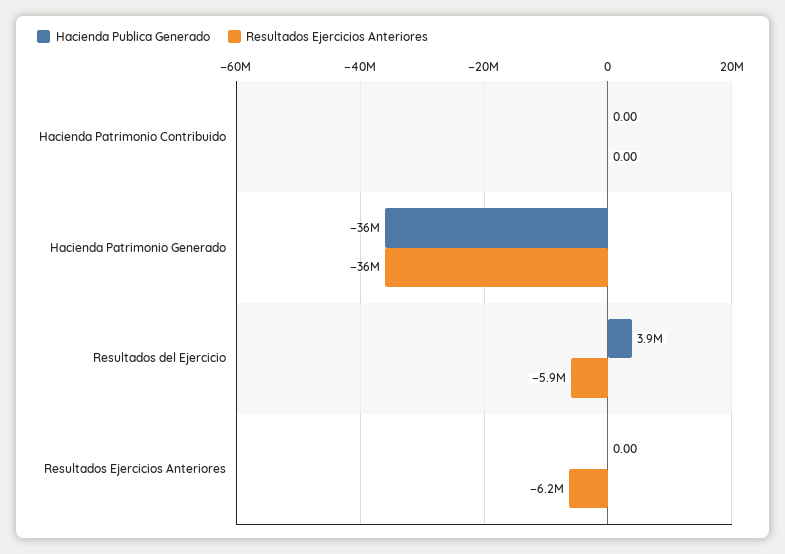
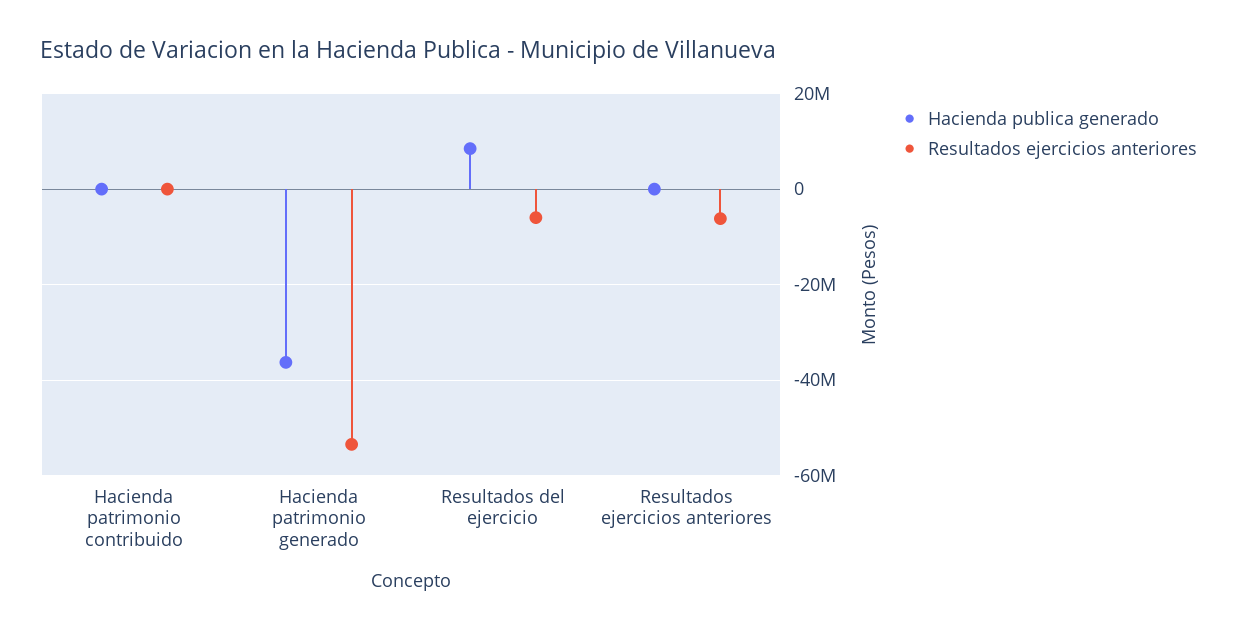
Resultados Ejercicios Anteriores, Hacienda Patrimonio Generado: -36000000 -> -54000000
Hacienda Publica Generado, Resultados del Ejercicio: 3900000 -> 8000000

